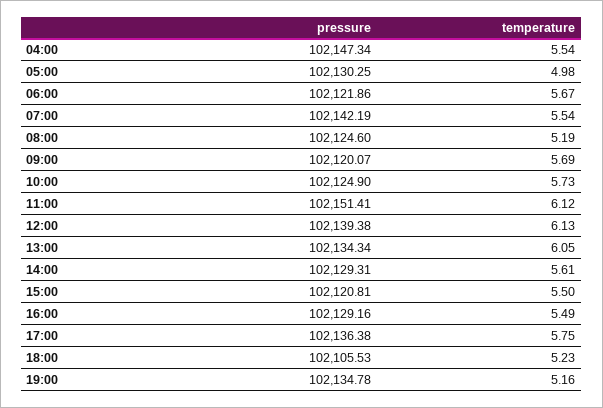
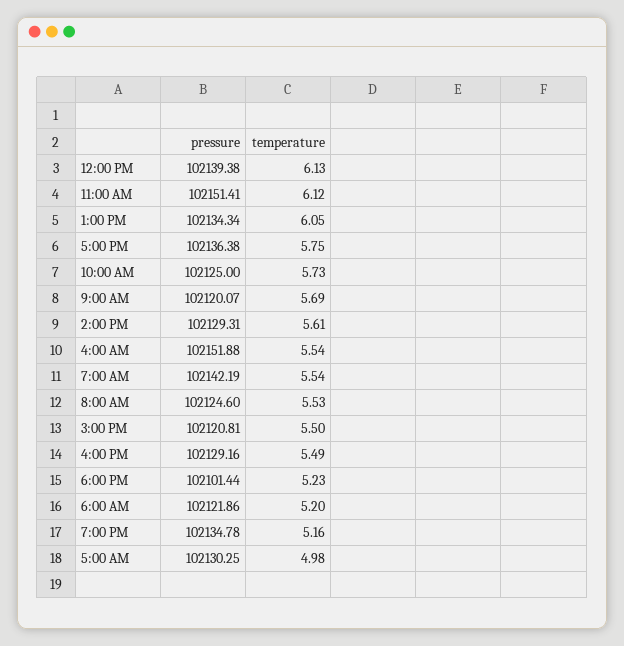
pressure, 04:00: 102147.34 -> 102151.88
temperature, 06:00: 5.67 -> 5.2
temperature, 08:00: 5.19 -> 5.53
pressure, 10:00: 102124.9 -> 102125
pressure, 18:00: 102105.53 -> 102101.44

